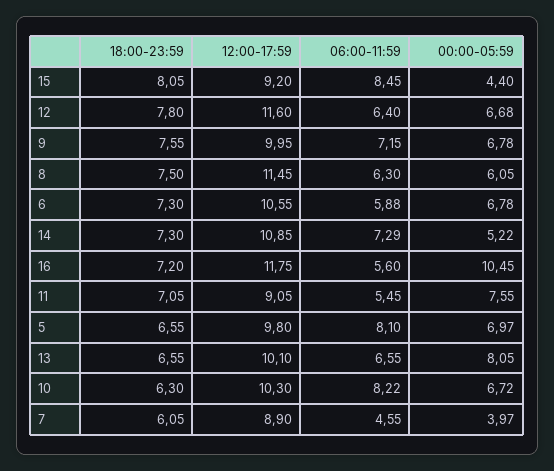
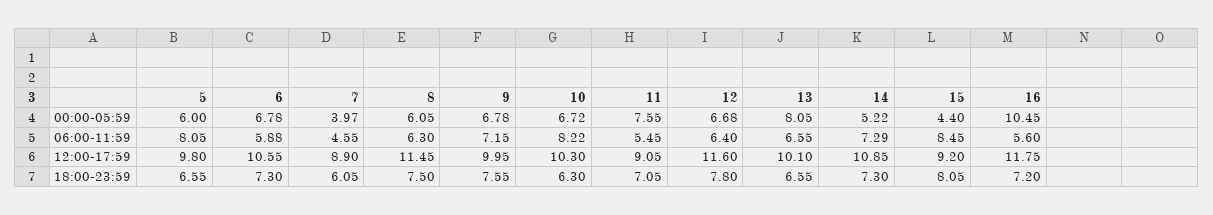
06:00-11:59, 5: 8.1 -> 8.05
00:00-05:59, 5: 6.97 -> 6

